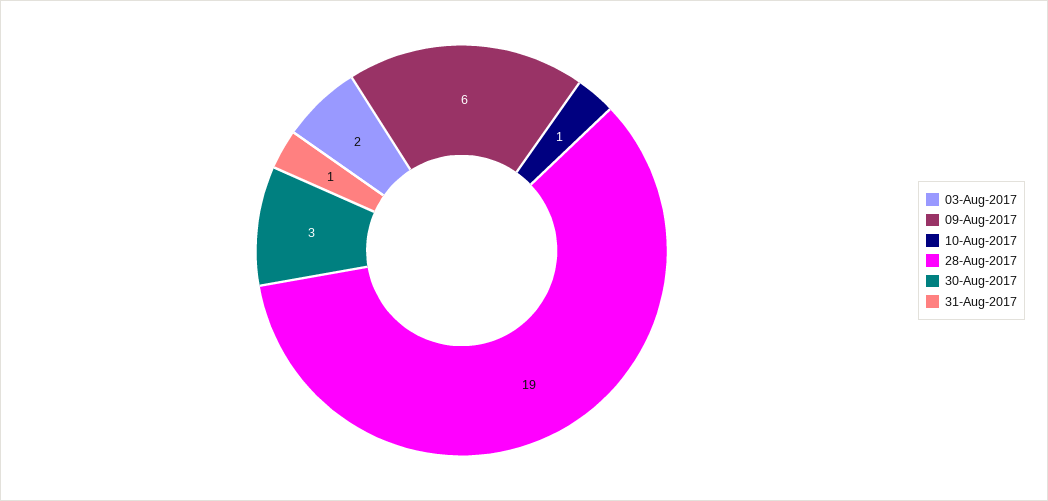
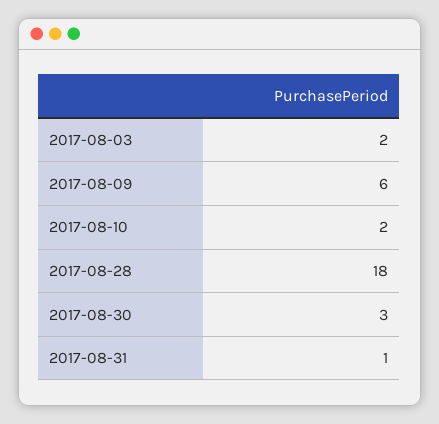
10-Aug-2017: 1 -> 2
28-Aug-2017: 19 -> 18

